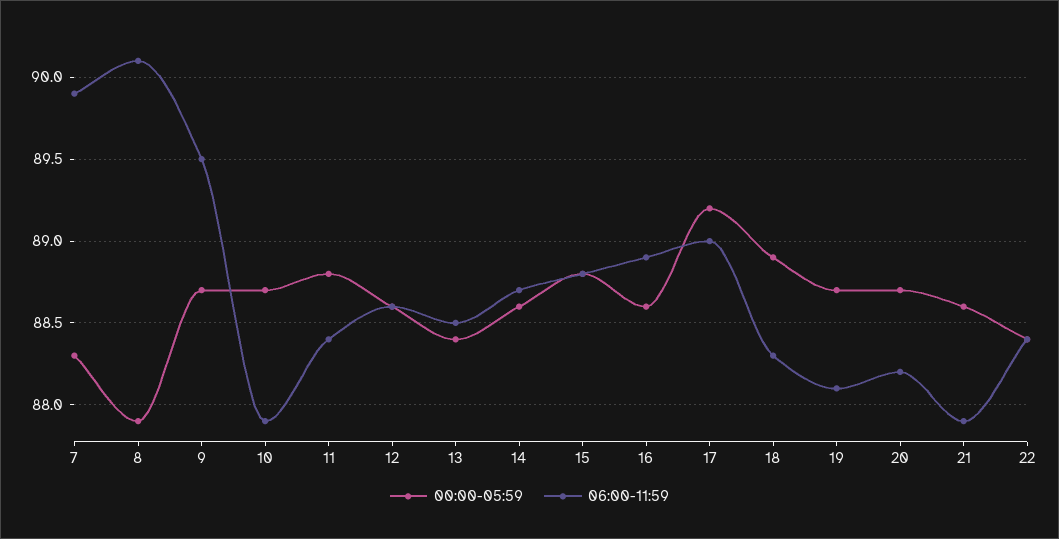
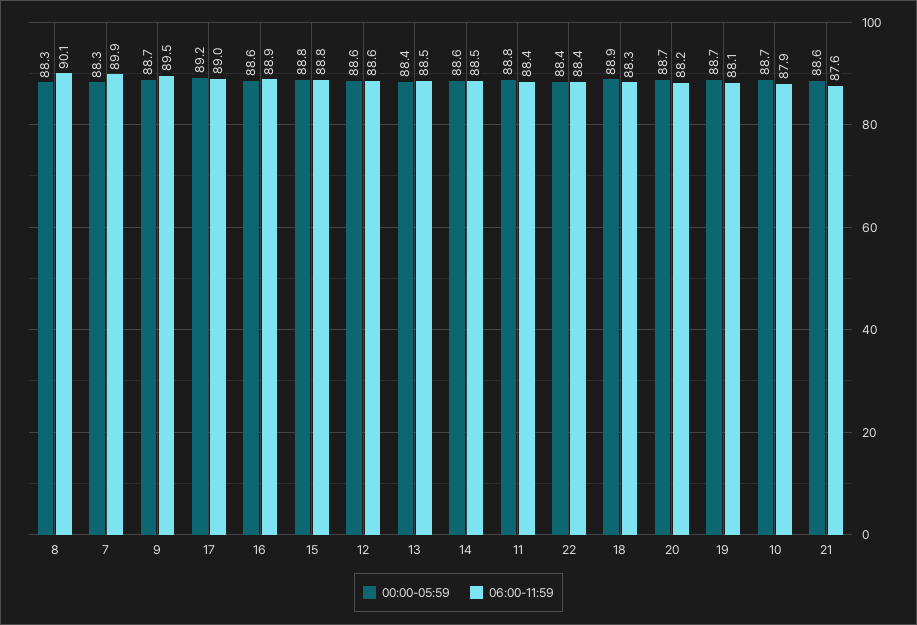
00:00-05:59, 8: 87.9 -> 88.3
06:00-11:59, 14: 88.7 -> 88.5
06:00-11:59, 21: 87.9 -> 87.6

